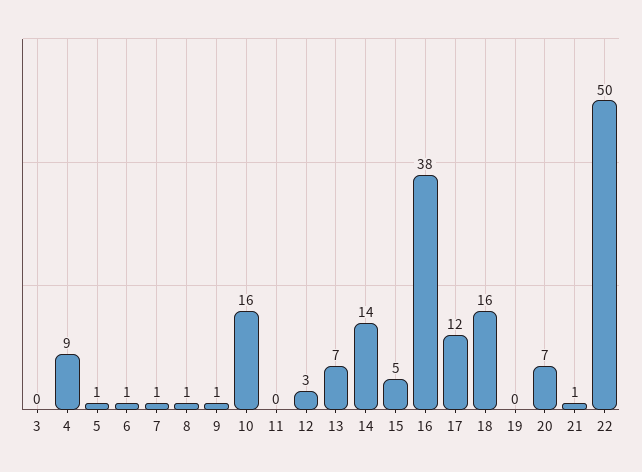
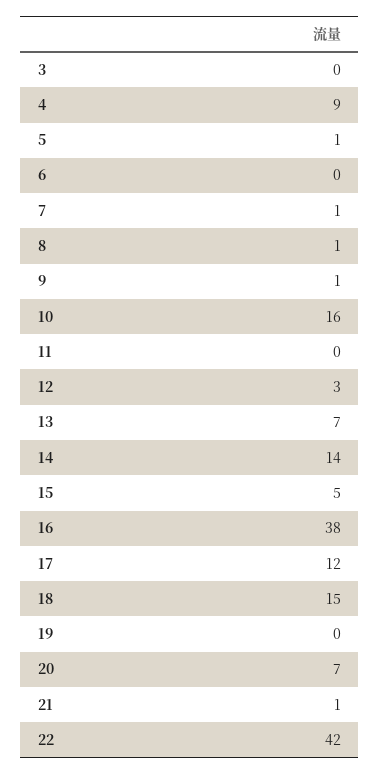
6: 1 -> 0
18: 16 -> 15
22: 50 -> 42

